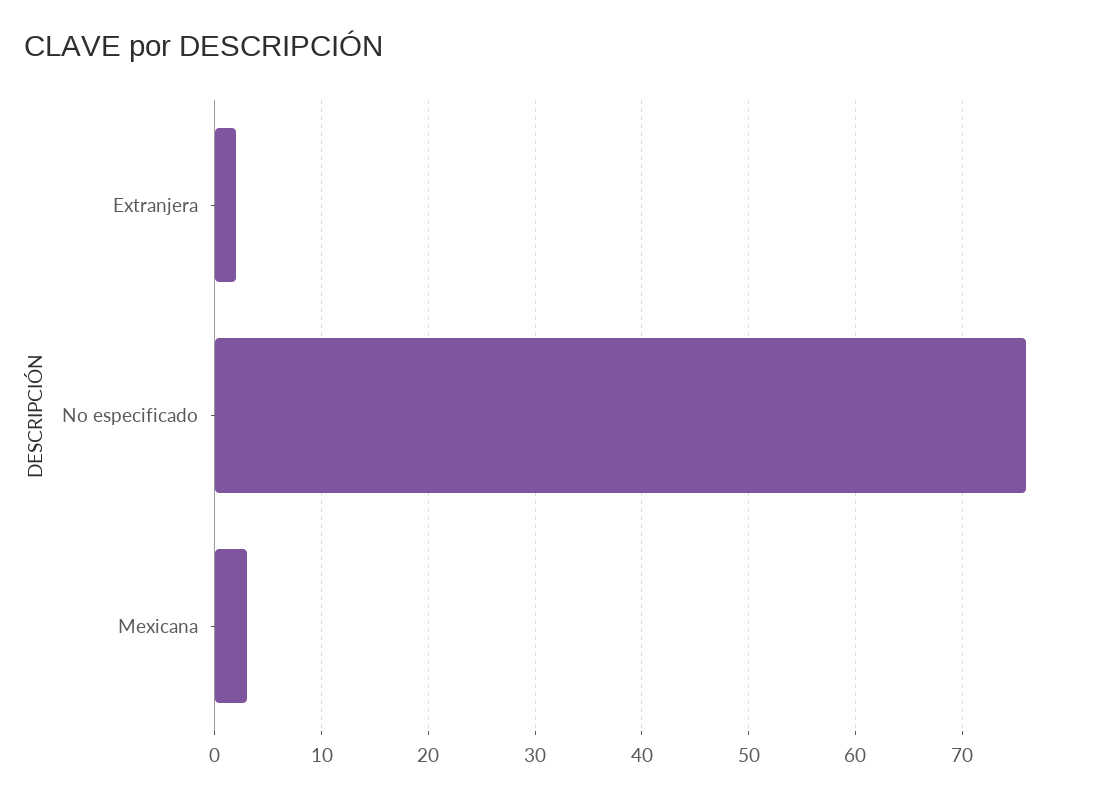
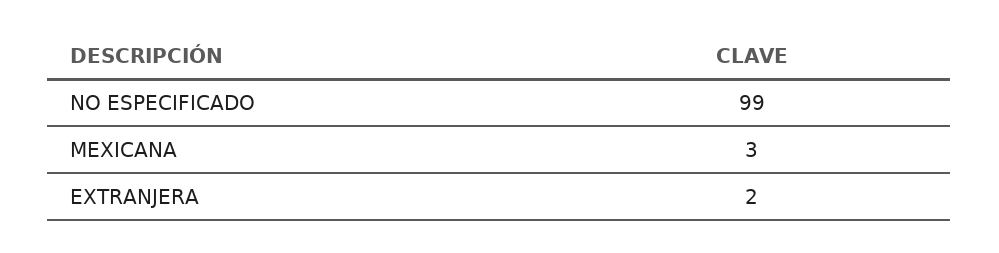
No especificado: 76 -> 99

